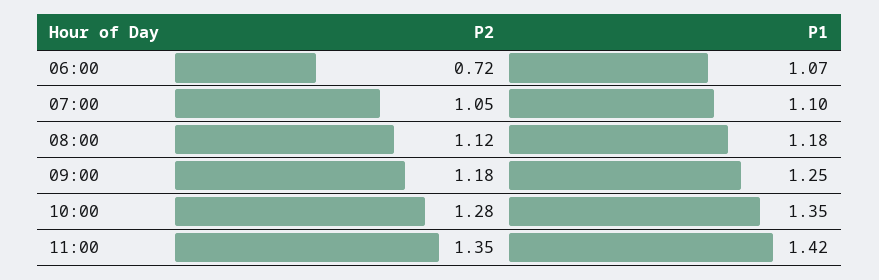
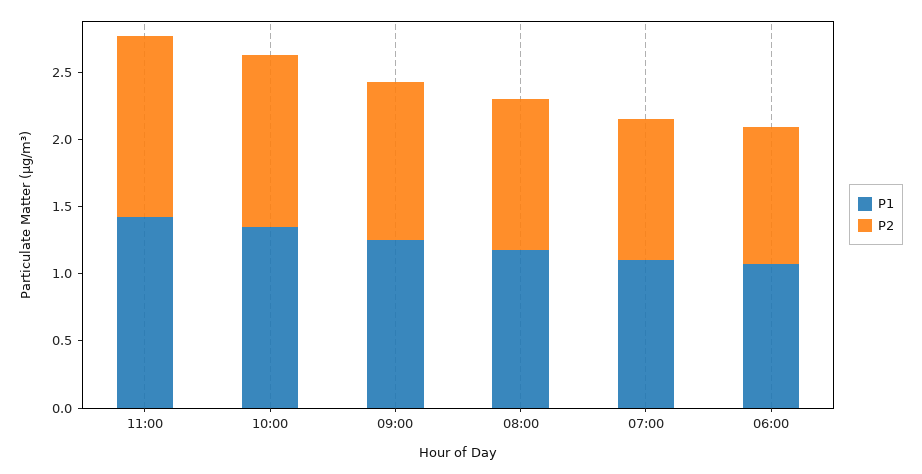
P2, 06:00: 0.72 -> 1

